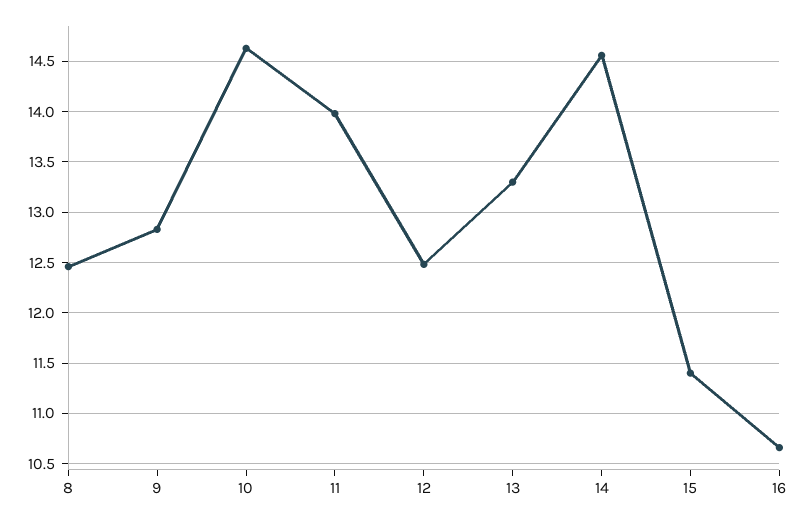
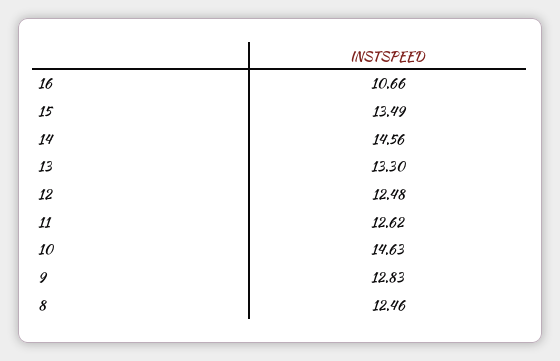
11: 14 -> 12.62
15: 11.4 -> 13.49

